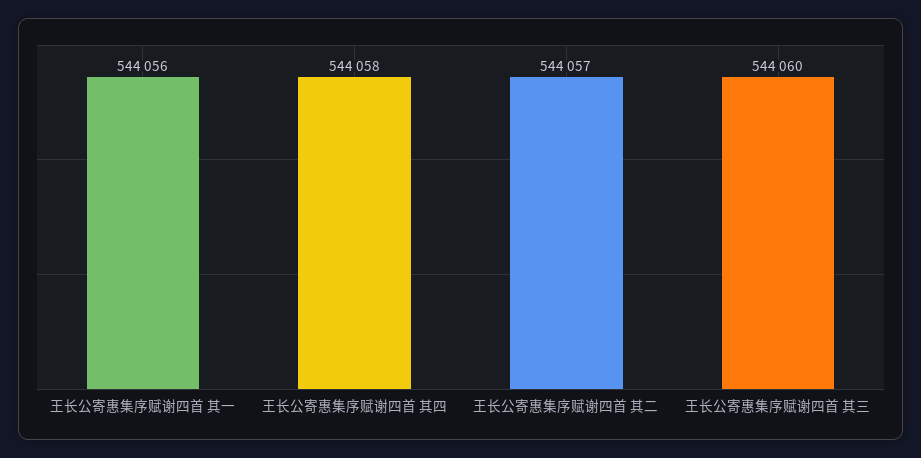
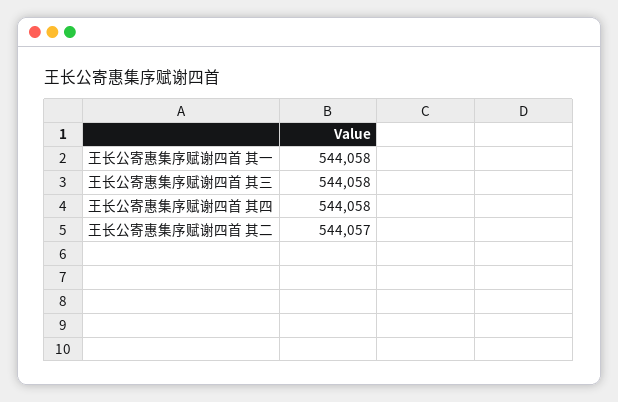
王长公寄惠集序赋谢四首 其一: 544056 -> 544058
王长公寄惠集序赋谢四首 其三: 544060 -> 544058

